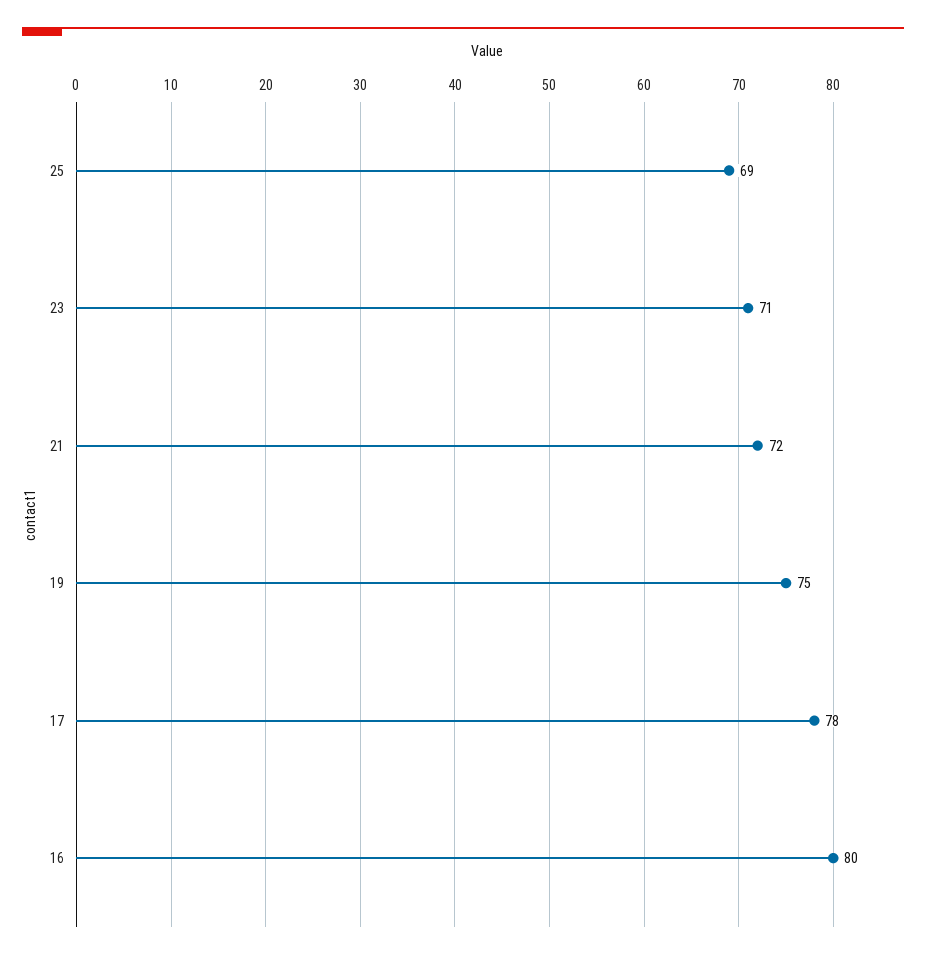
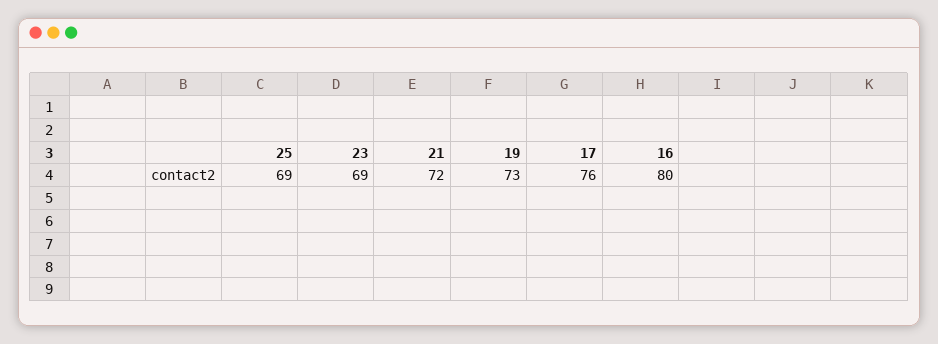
23: 71 -> 69
19: 75 -> 73
17: 78 -> 76

